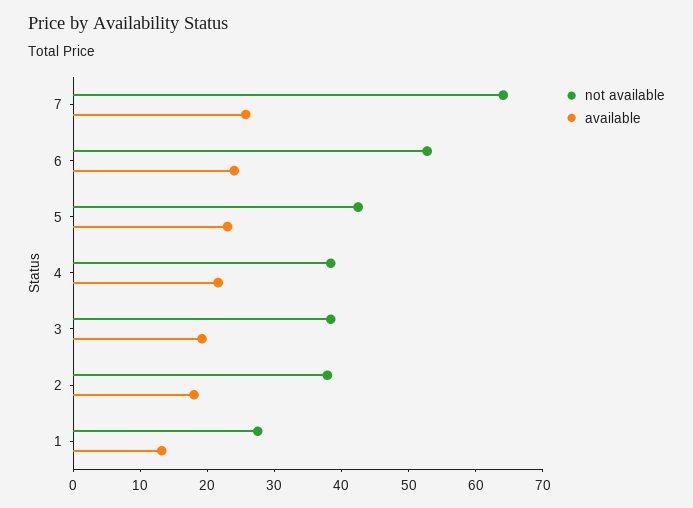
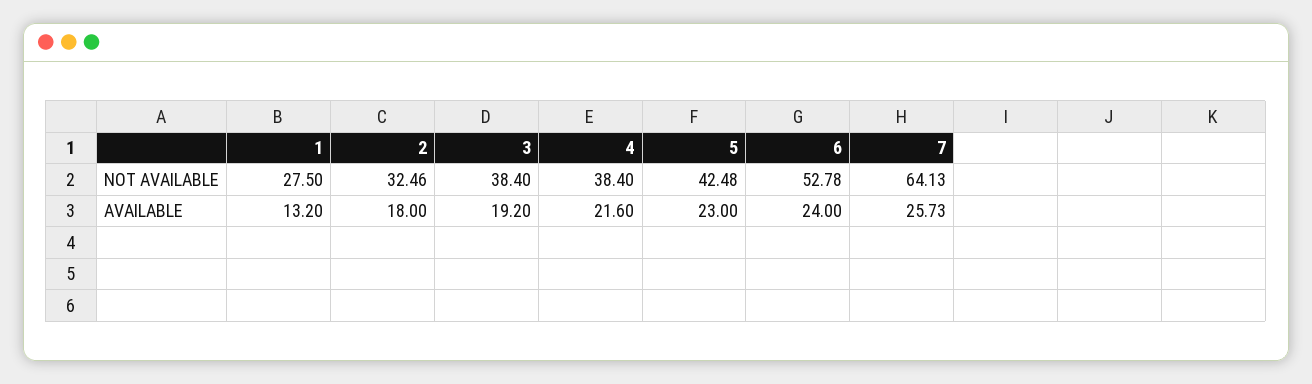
not available, 2: 38 -> 32.46

